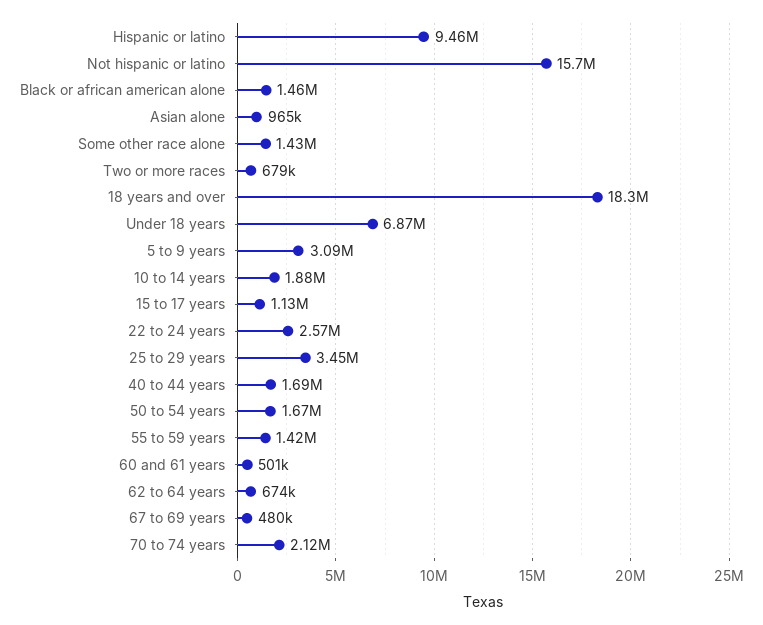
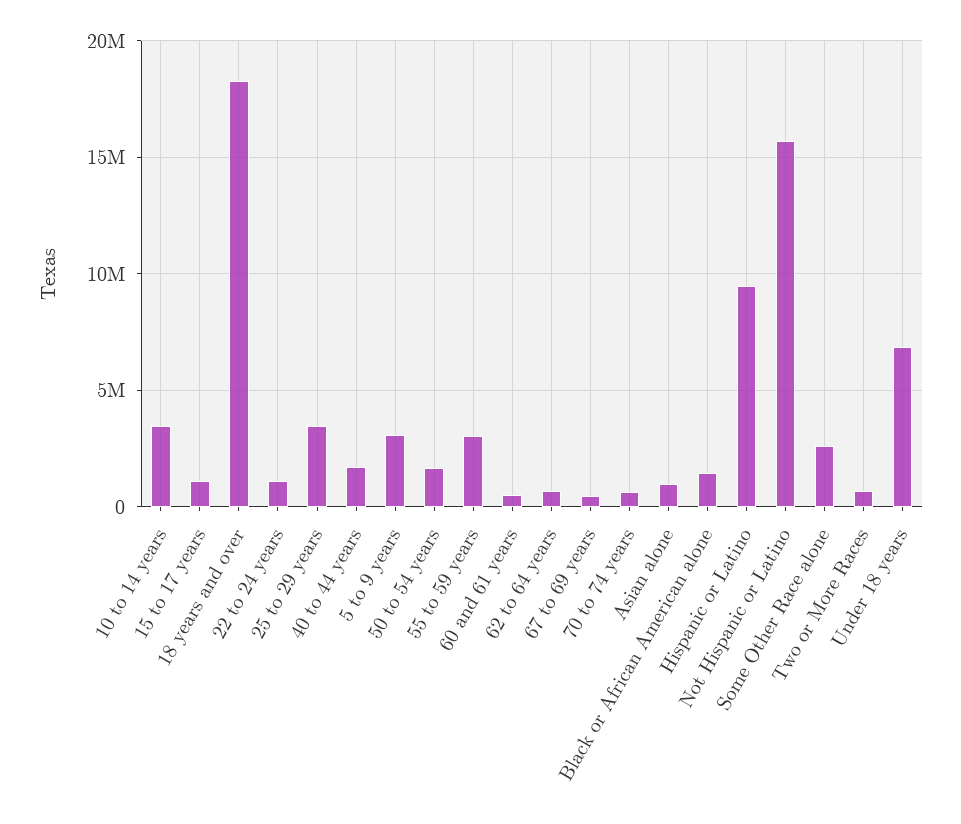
Some other race alone: 1430000 -> 2500000
10 to 14 years: 1880000 -> 3500000
22 to 24 years: 2570000 -> 1000000
55 to 59 years: 1420000 -> 3000000
70 to 74 years: 2120000 -> 500000

